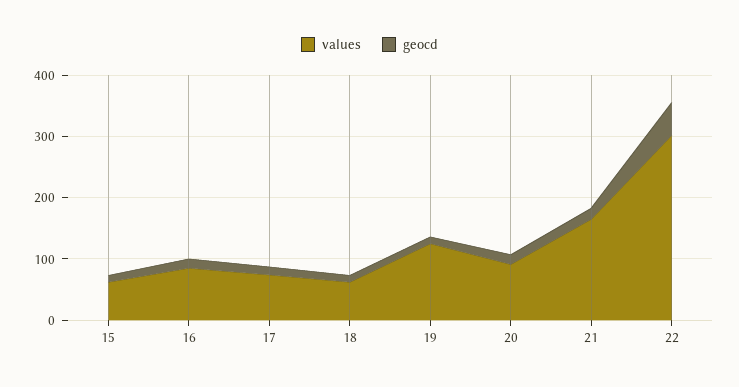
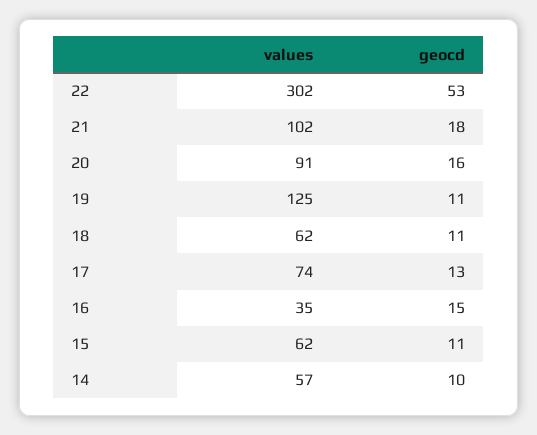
values, 16: 80 -> 35
values, 21: 160 -> 102
values, 14: none -> 57
geocd, 14: none -> 10

